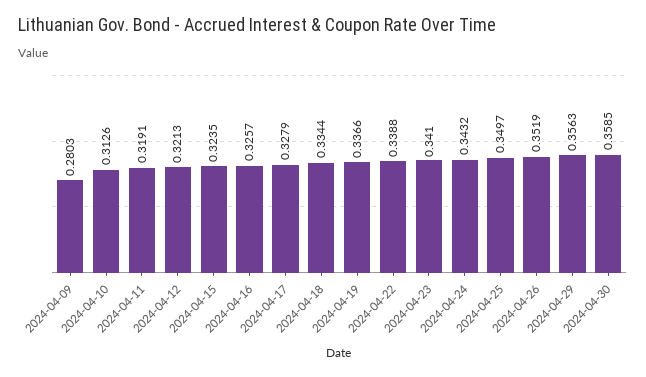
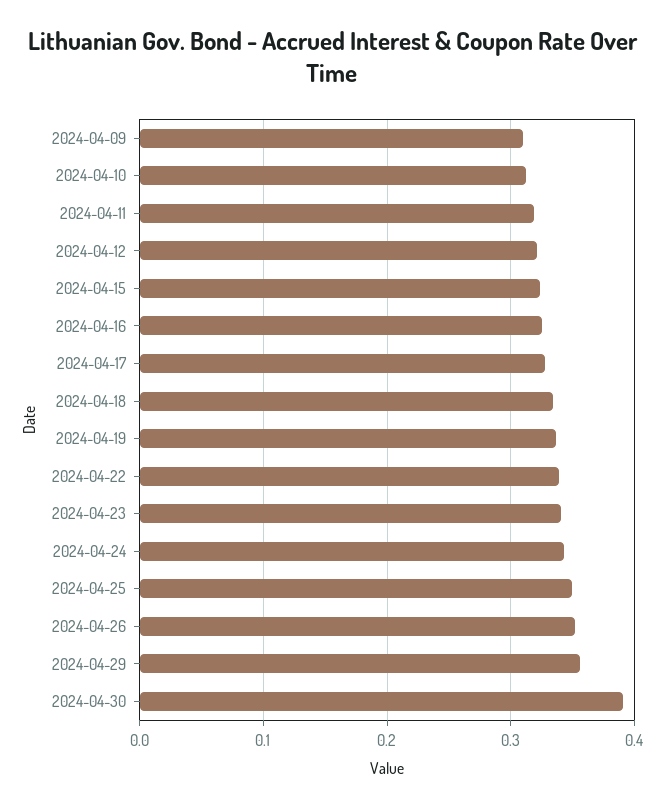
2024-04-09: 0.2803 -> 0.31
2024-04-30: 0.3585 -> 0.39

